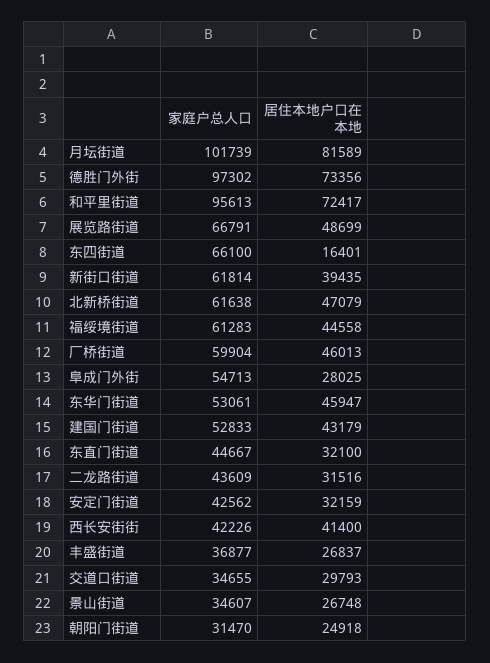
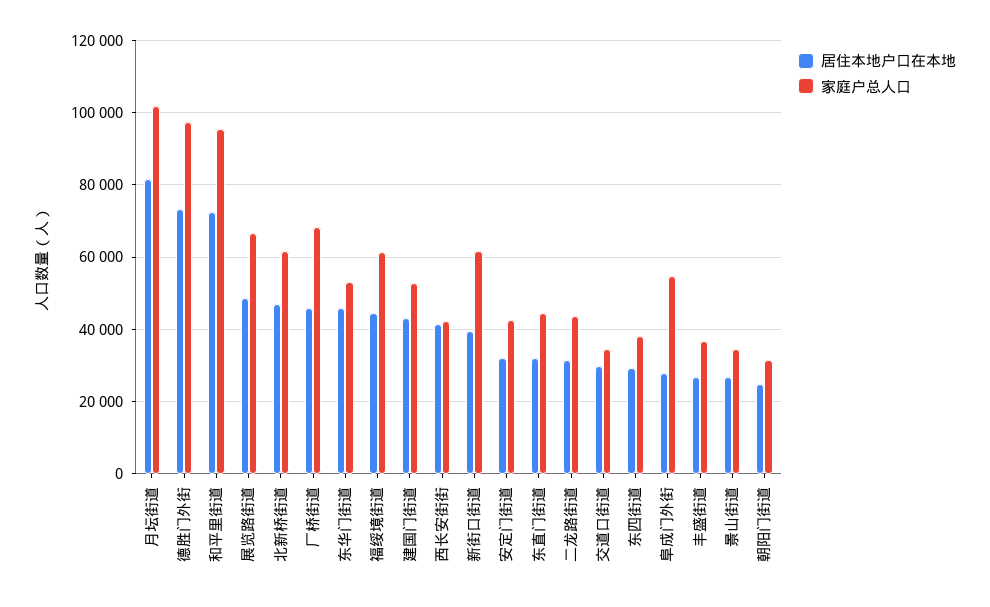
家庭户总人口, 东四街道: 66100 -> 38000
居住本地户口在本地, 东四街道: 16401 -> 30000
家庭户总人口, 厂桥街道: 59904 -> 68000

